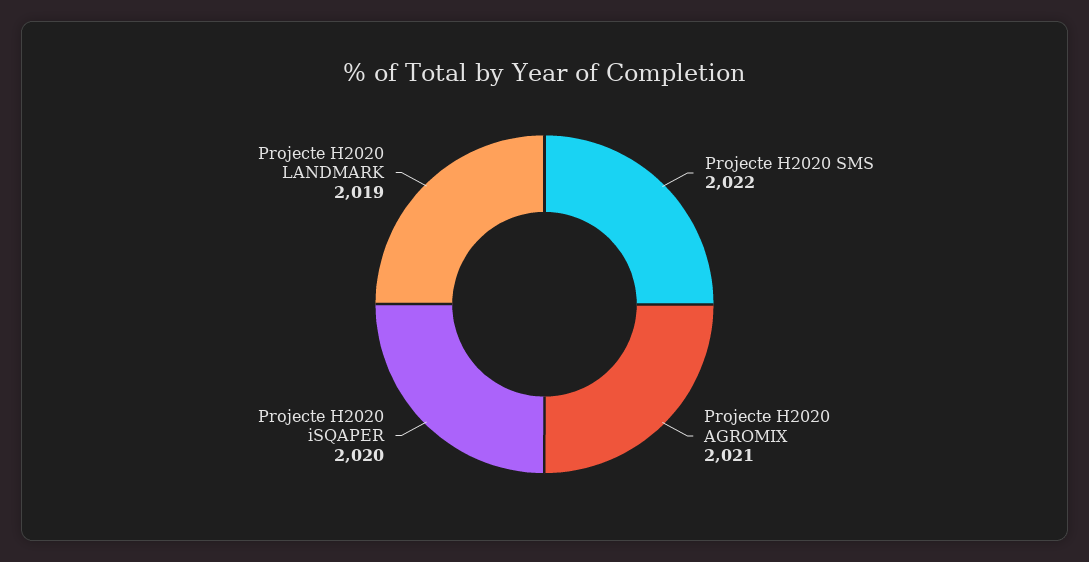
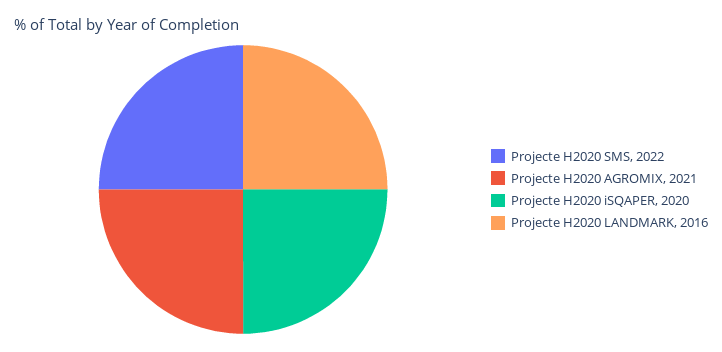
Projecte H2020 LANDMARK: 2019 -> 2016

